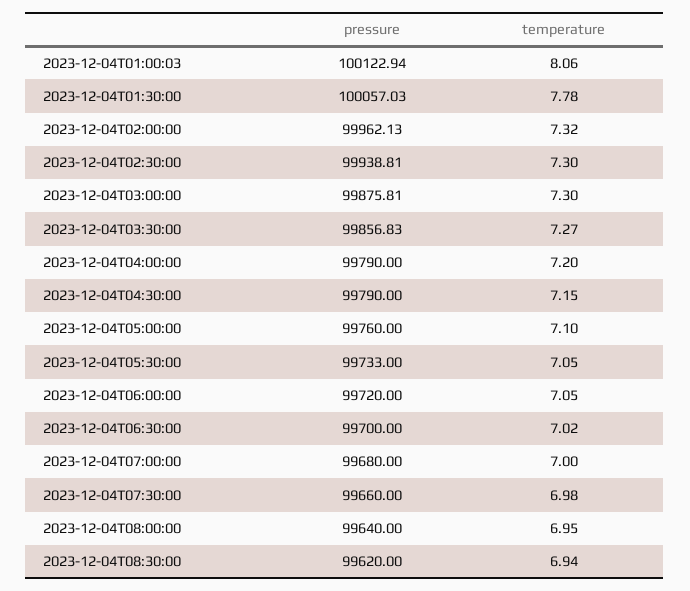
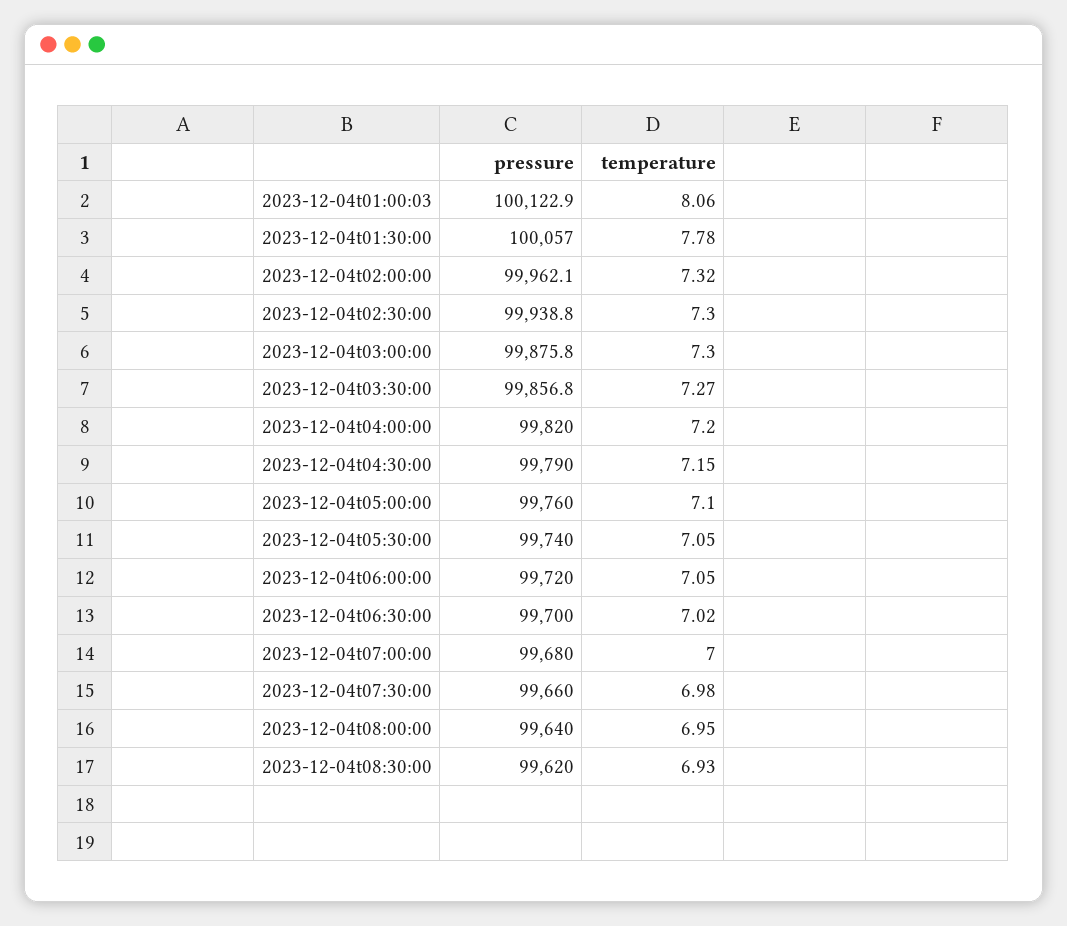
pressure, 2023-12-04T04:00:00: 99790 -> 99820
pressure, 2023-12-04T05:30:00: 99733 -> 99740
temperature, 2023-12-04T08:30:00: 6.94 -> 6.93

